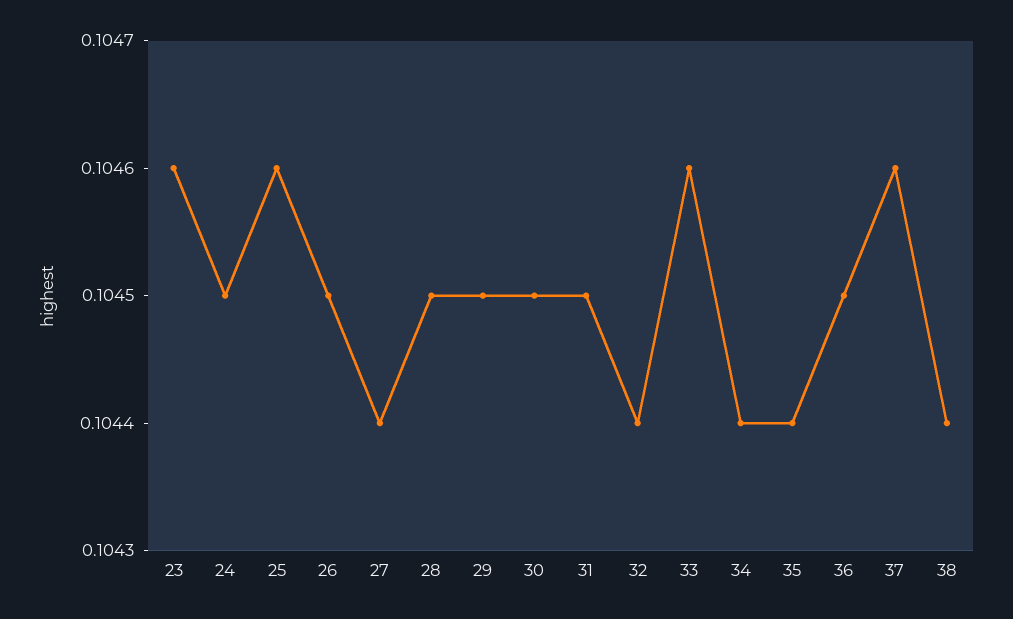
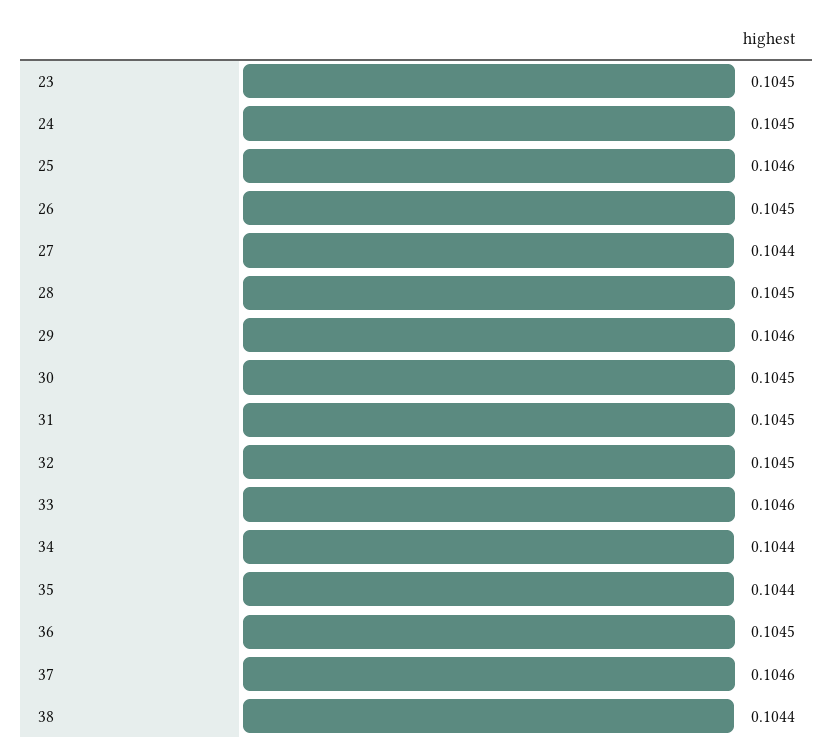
23: 0.1046 -> 0.1045
29: 0.1045 -> 0.1046
32: 0.1044 -> 0.1045

